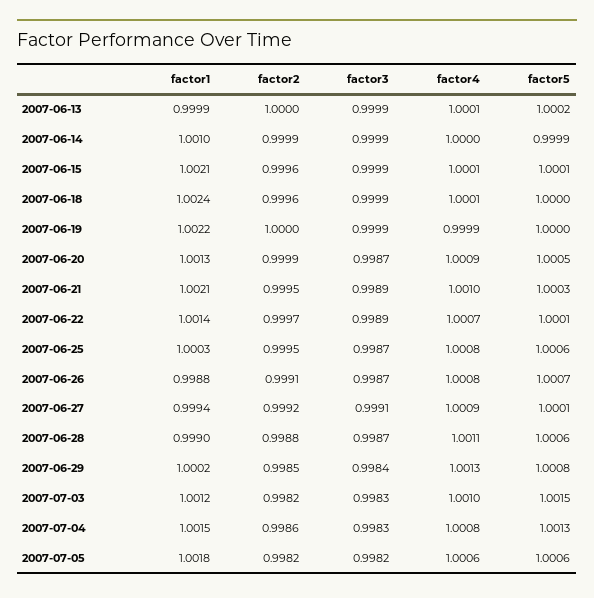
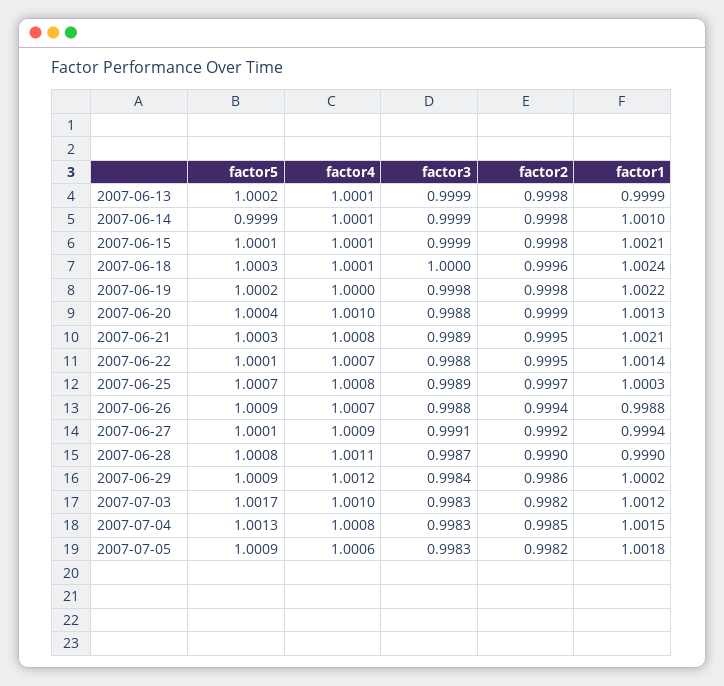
factor2, 2007-06-13: 1 -> 0.9998
factor2, 2007-06-14: 0.9999 -> 0.9998
factor4, 2007-06-14: 1 -> 1.0001
factor2, 2007-06-15: 0.9996 -> 0.9998
factor3, 2007-06-18: 0.9999 -> 1
factor5, 2007-06-18: 1 -> 1.0003
factor2, 2007-06-19: 1 -> 0.9998
factor3, 2007-06-19: 0.9999 -> 0.9998
factor4, 2007-06-19: 0.9999 -> 1
factor5, 2007-06-19: 1 -> 1.0002
factor3, 2007-06-20: 0.9987 -> 0.9988
factor4, 2007-06-20: 1.0009 -> 1.001
factor5, 2007-06-20: 1.0005 -> 1.0004
factor4, 2007-06-21: 1.001 -> 1.0008
factor2, 2007-06-22: 0.9997 -> 0.9995
factor3, 2007-06-22: 0.9989 -> 0.9988
factor2, 2007-06-25: 0.9995 -> 0.9997
factor3, 2007-06-25: 0.9987 -> 0.9989
factor5, 2007-06-25: 1.0006 -> 1.0007
factor2, 2007-06-26: 0.9991 -> 0.9994
factor3, 2007-06-26: 0.9987 -> 0.9988
factor4, 2007-06-26: 1.0008 -> 1.0007
factor5, 2007-06-26: 1.0007 -> 1.0009
factor2, 2007-06-28: 0.9988 -> 0.999
factor5, 2007-06-28: 1.0006 -> 1.0008
factor2, 2007-06-29: 0.9985 -> 0.9986
factor4, 2007-06-29: 1.0013 -> 1.0012
factor5, 2007-06-29: 1.0008 -> 1.0009
factor5, 2007-07-03: 1.0015 -> 1.0017
factor2, 2007-07-04: 0.9986 -> 0.9985
factor3, 2007-07-05: 0.9982 -> 0.9983
factor5, 2007-07-05: 1.0006 -> 1.0009

